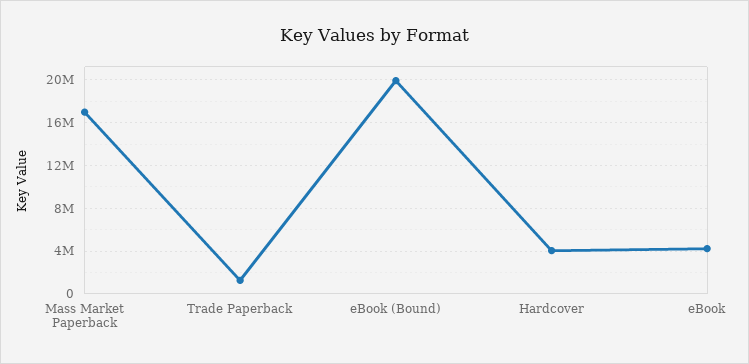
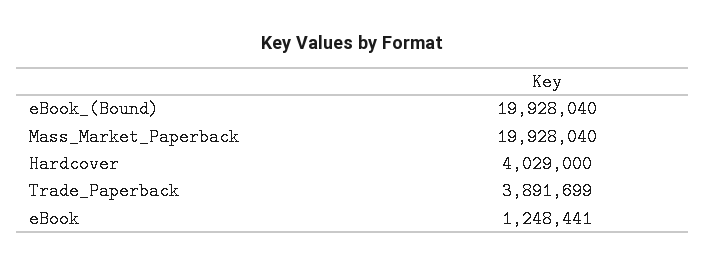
Mass Market Paperback: 17000000 -> 19928040
Trade Paperback: 1000000 -> 3891699
eBook: 4000000 -> 1248441

